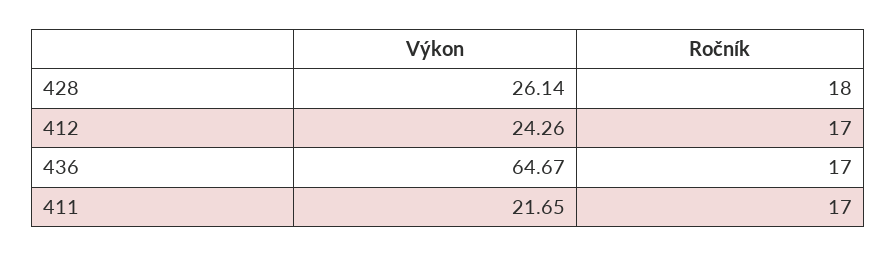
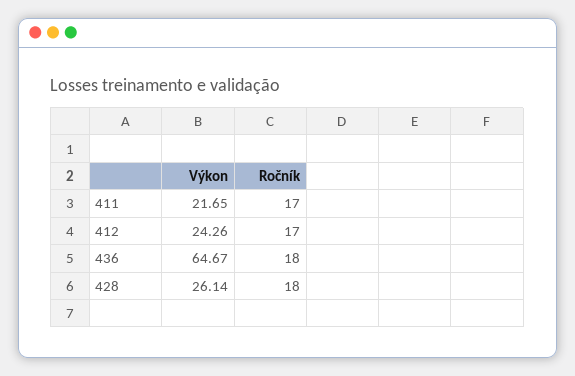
Ročník, 436: 17 -> 18

